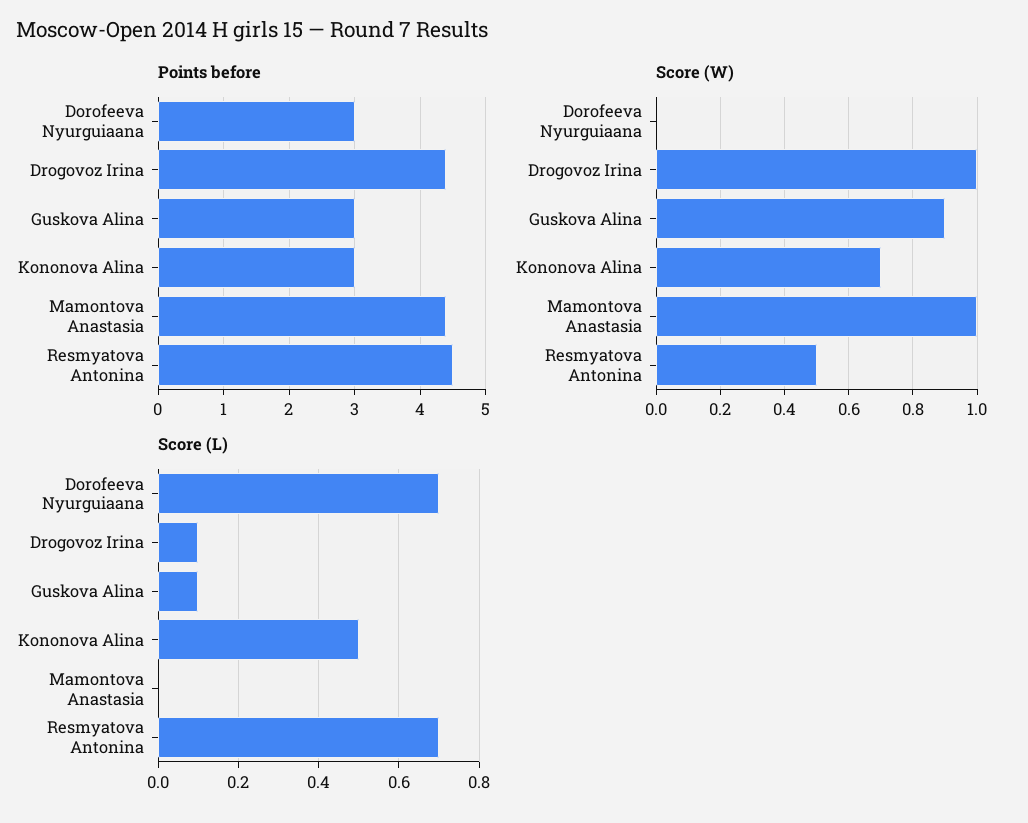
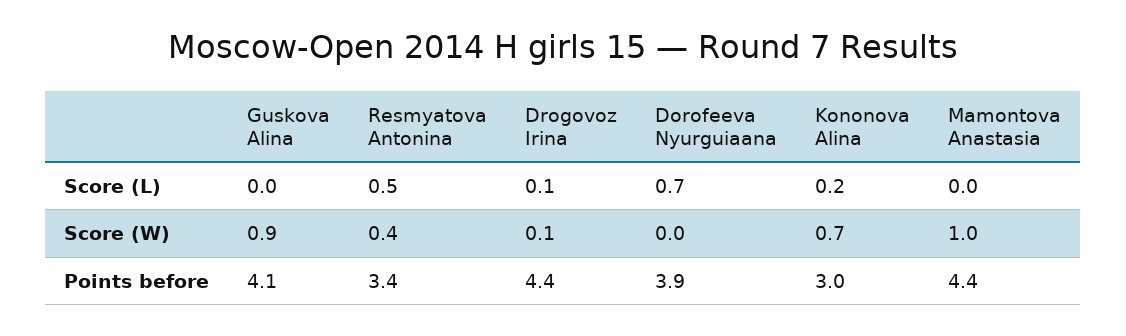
Points before, Dorofeeva Nyurguiaana: 3 -> 3.9
Points before, Guskova Alina: 3 -> 4.1
Points before, Resmyatova Antonina: 4.5 -> 3.4
Score (W), Drogovoz Irina: 1 -> 0.1
Score (W), Resmyatova Antonina: 0.5 -> 0.4
Score (L), Guskova Alina: 0.1 -> 0
Score (L), Kononova Alina: 0.5 -> 0.2
Score (L), Resmyatova Antonina: 0.7 -> 0.5

